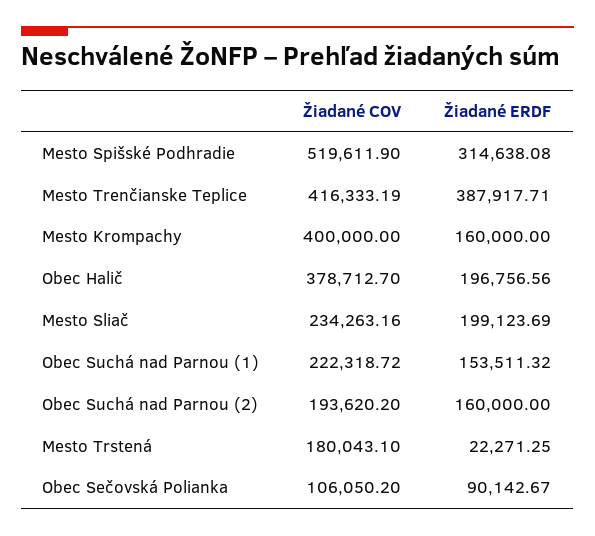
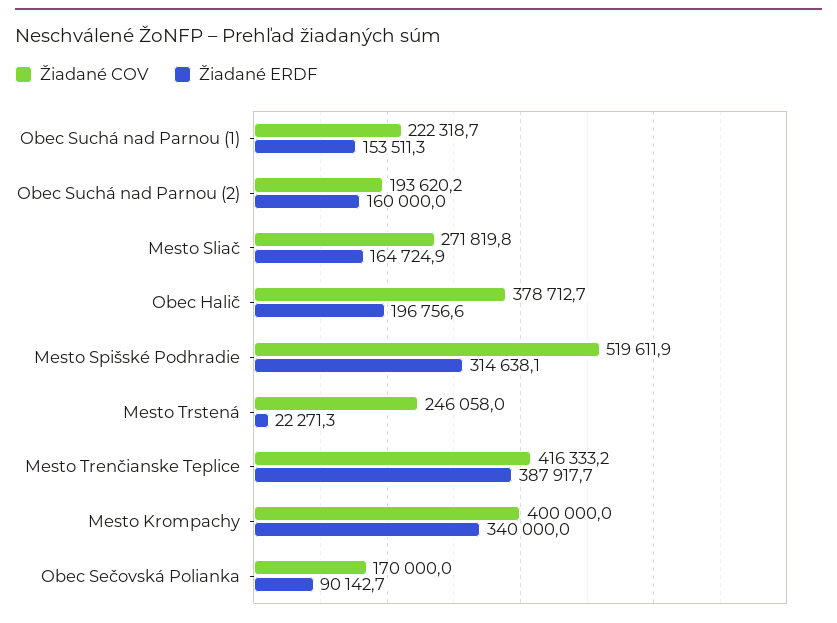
Žiadané ERDF, Mesto Krompachy: 160000 -> 340000
Žiadané COV, Mesto Sliač: 234263.16 -> 271819.8
Žiadané ERDF, Mesto Sliač: 199123.69 -> 164724.9
Žiadané COV, Mesto Trstená: 180043.1 -> 246058
Žiadané COV, Obec Sečovská Polianka: 106050.2 -> 170000

